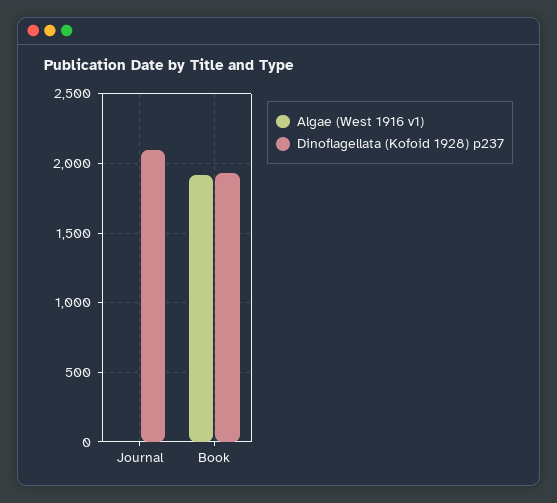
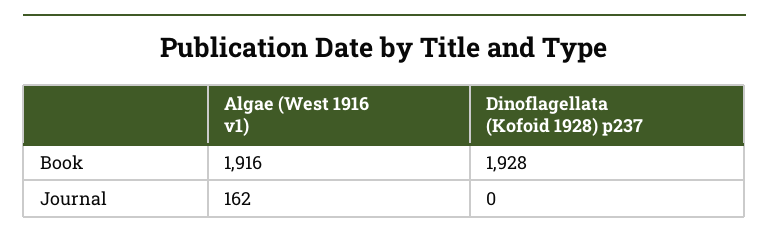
Algae (West 1916 v1), Journal: 0 -> 162
Dinoflagellata (Kofoid 1928) p237, Journal: 2100 -> 0

